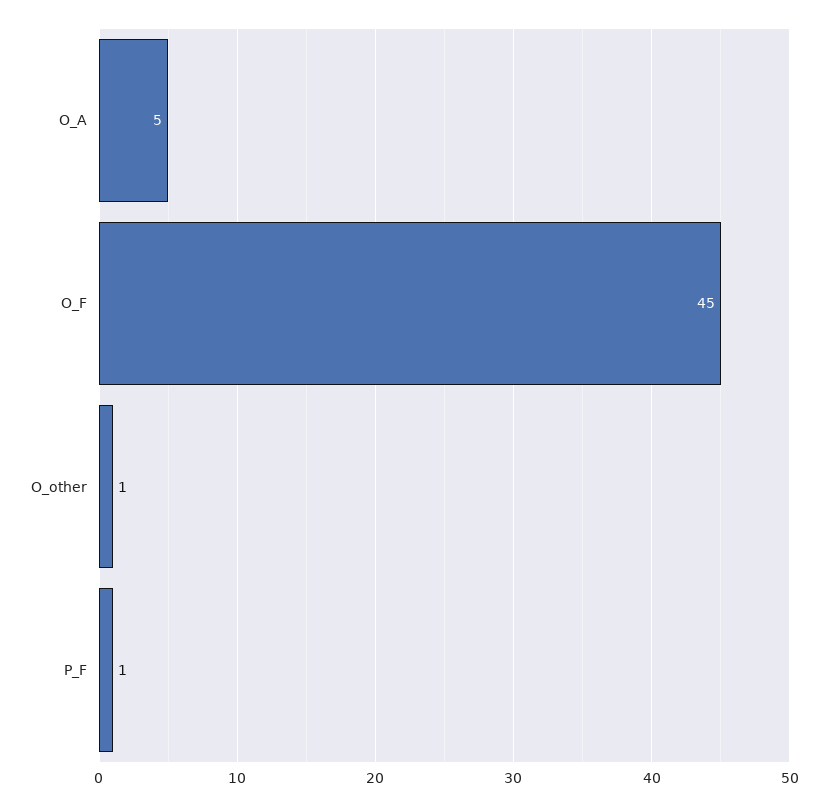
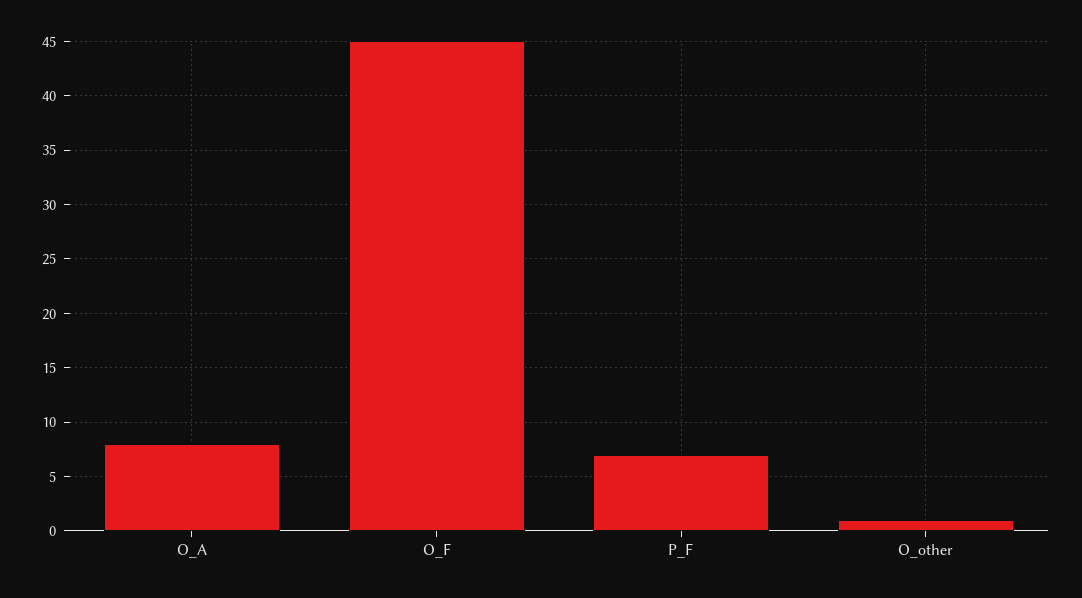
O_A: 5 -> 8
P_F: 1 -> 7

